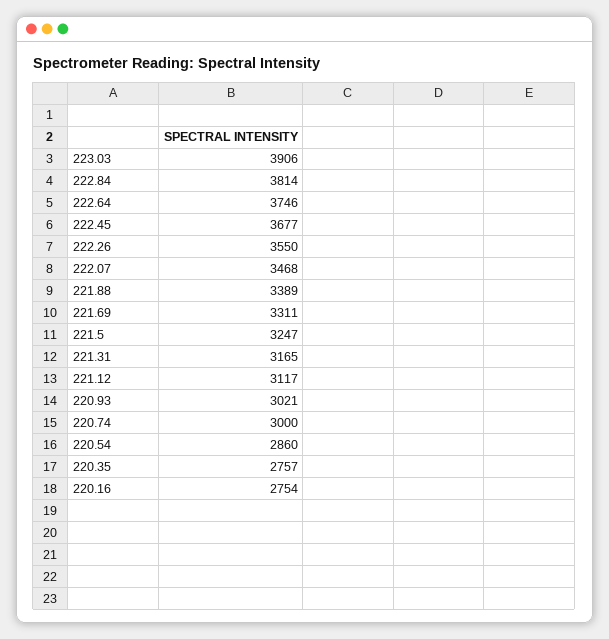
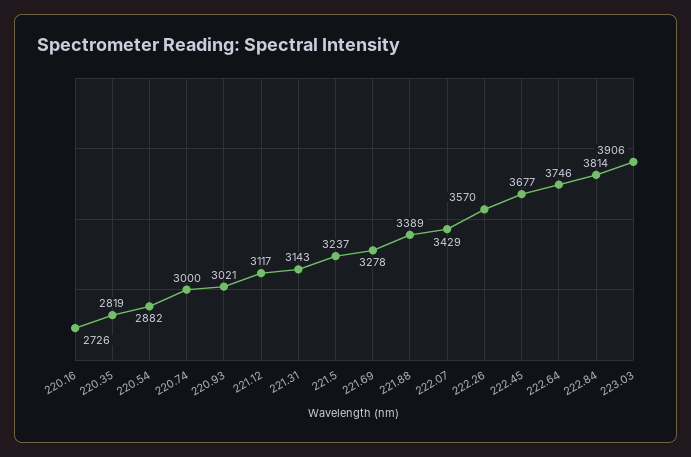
222.26: 3550 -> 3570
222.07: 3468 -> 3429
221.69: 3311 -> 3278
221.5: 3247 -> 3237
221.31: 3165 -> 3143
220.54: 2860 -> 2882
220.35: 2757 -> 2819
220.16: 2754 -> 2726

